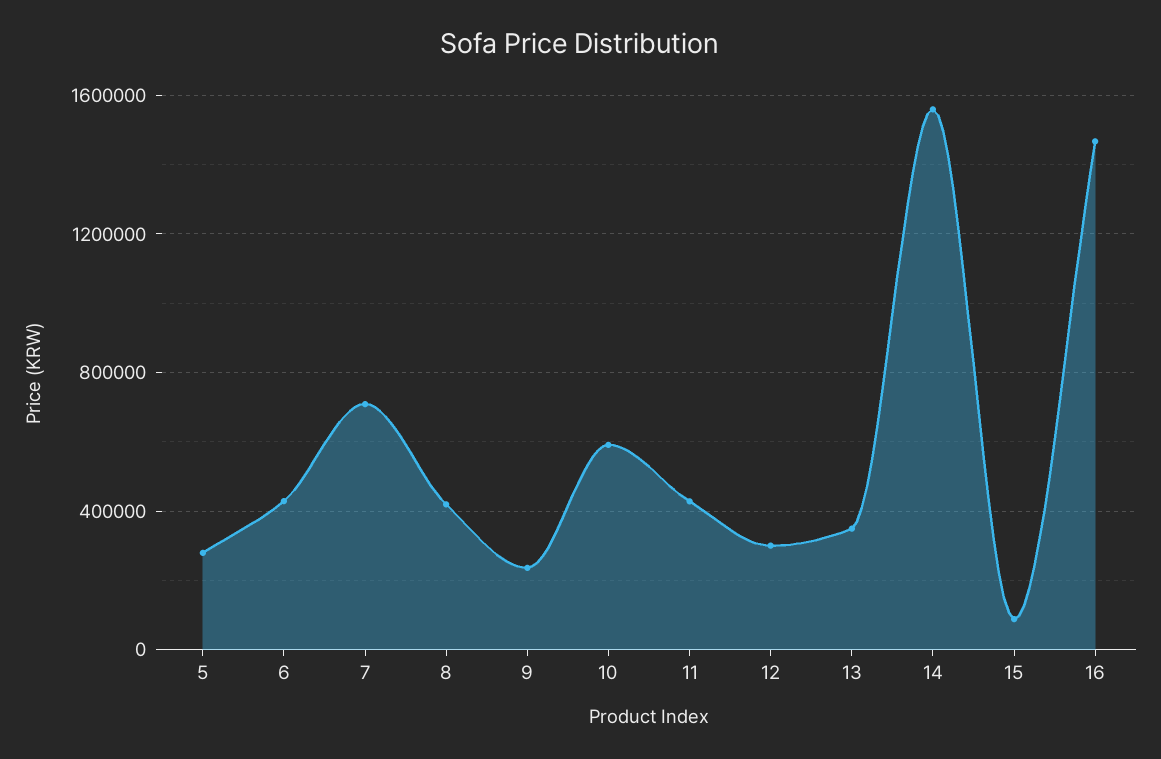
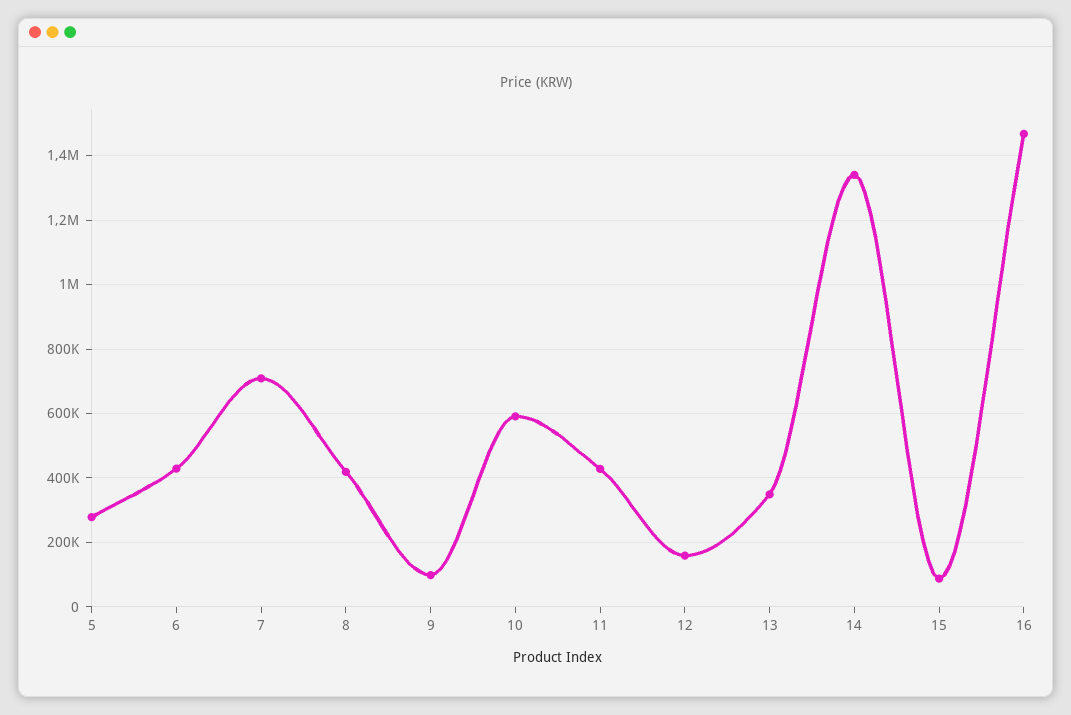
9: 250000 -> 100000
12: 300000 -> 160000
14: 1550000 -> 1340000

